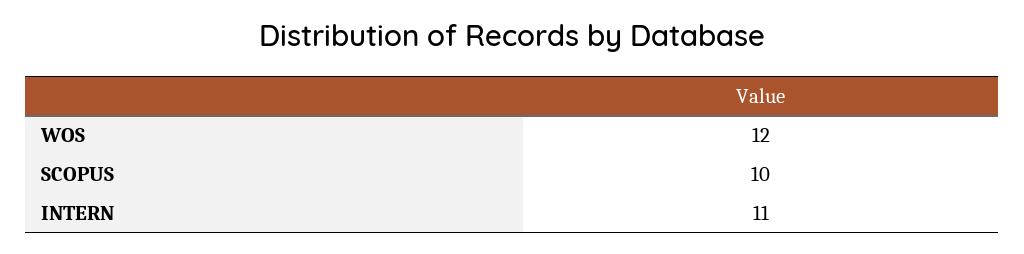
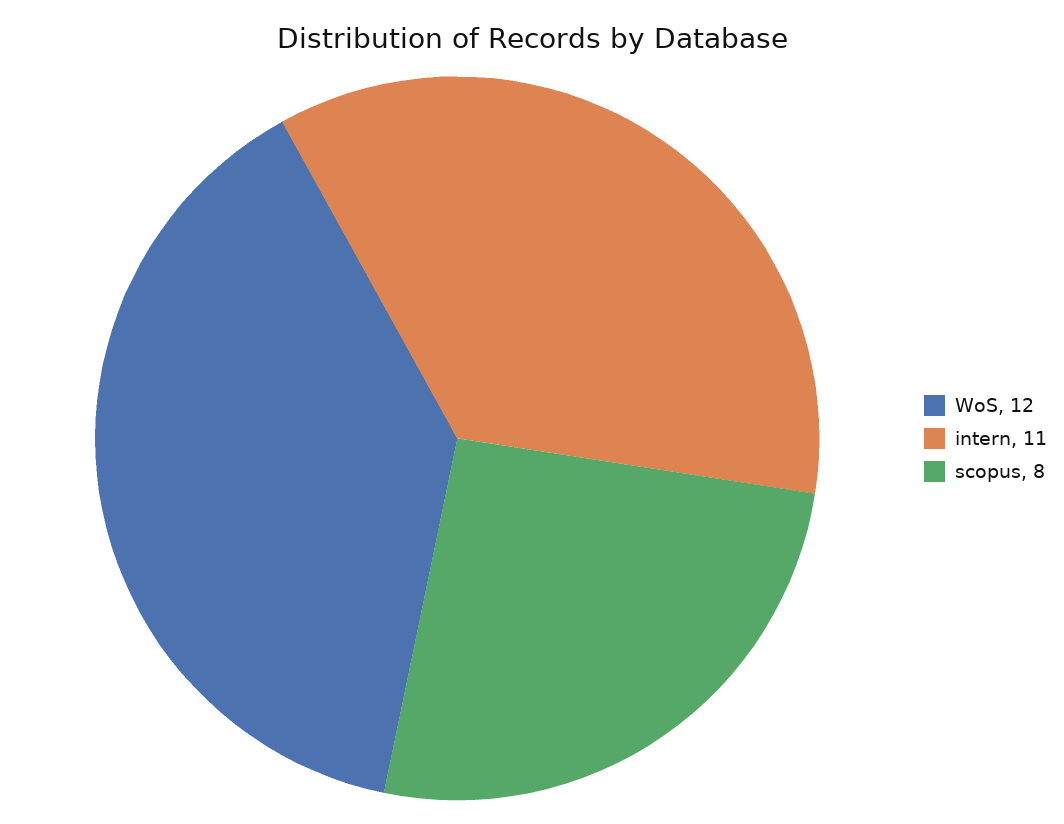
SCOPUS: 10 -> 8

